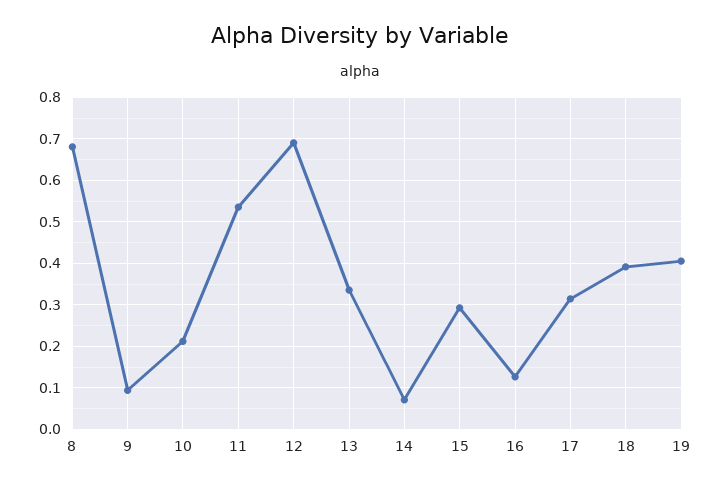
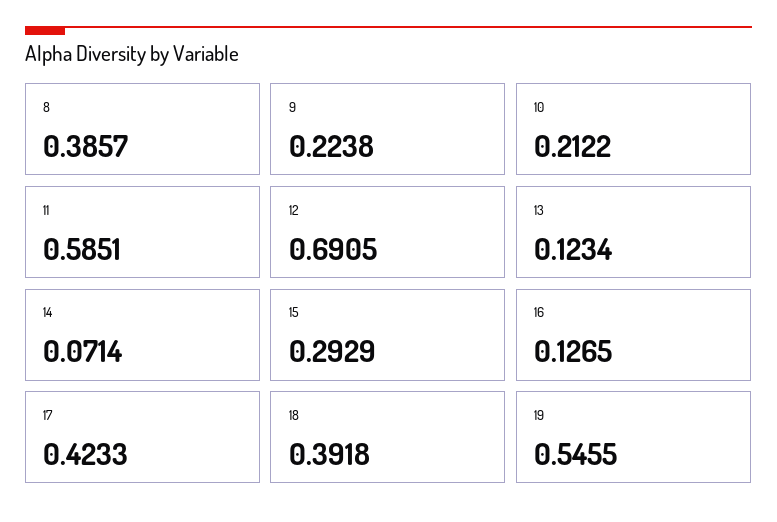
8: 0.68 -> 0.3857
9: 0.1 -> 0.2238
11: 0.54 -> 0.5851
13: 0.34 -> 0.1234
17: 0.32 -> 0.4233
19: 0.4 -> 0.5455

